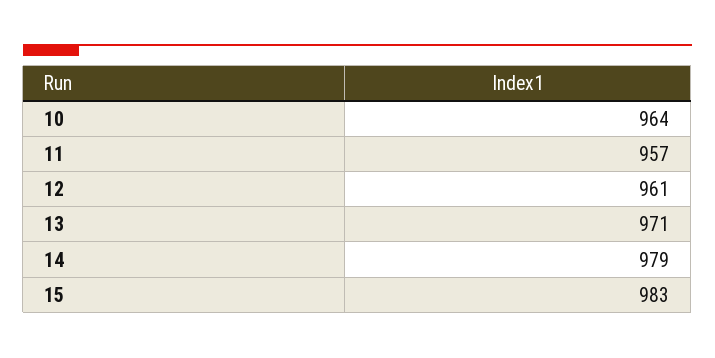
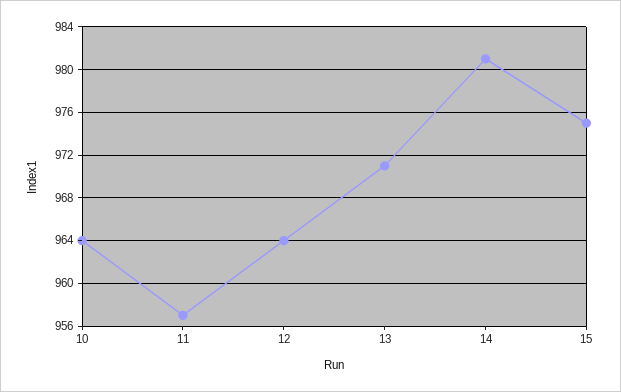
12: 961 -> 964
14: 979 -> 981
15: 983 -> 975

